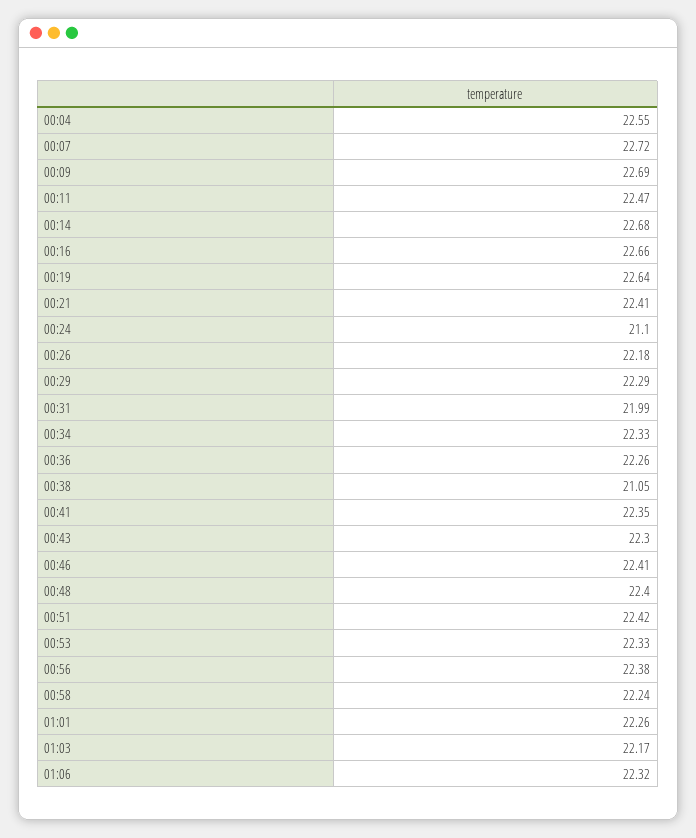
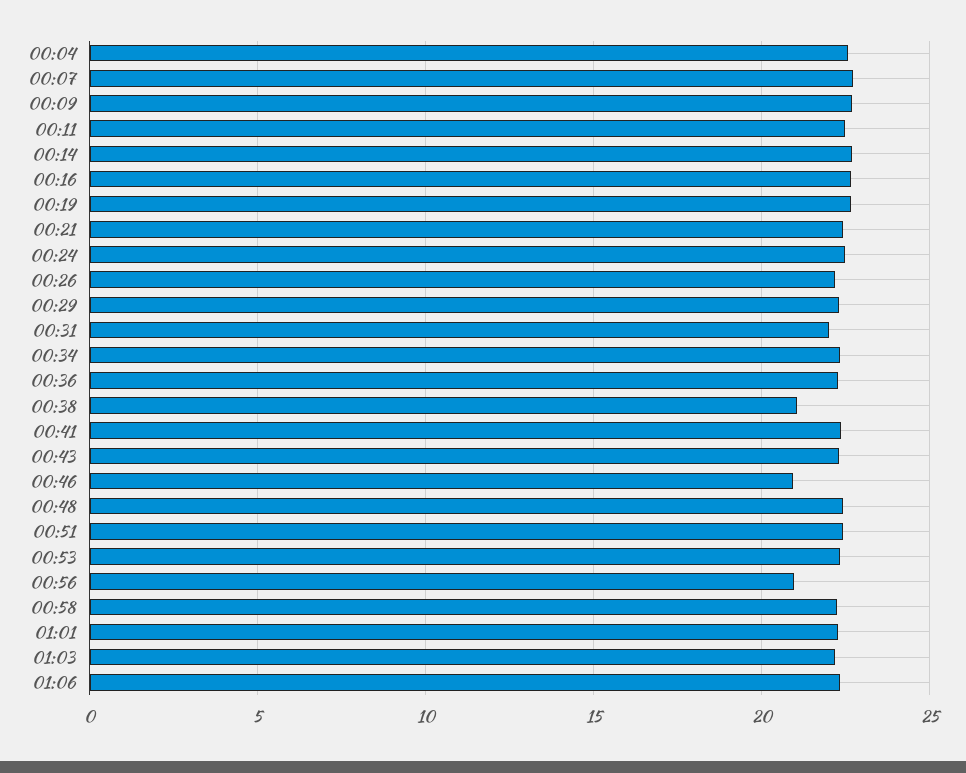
00:24: 21.1 -> 22.5
00:46: 22.41 -> 21
00:56: 22.38 -> 21

